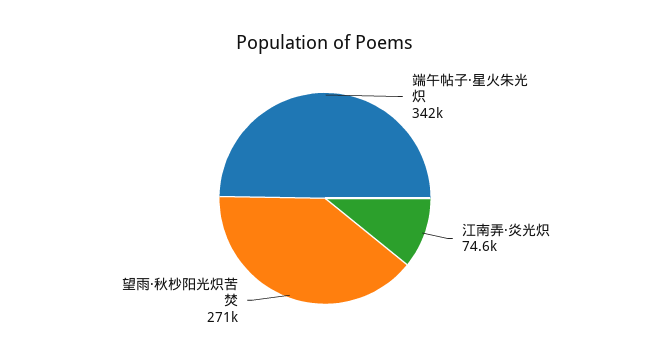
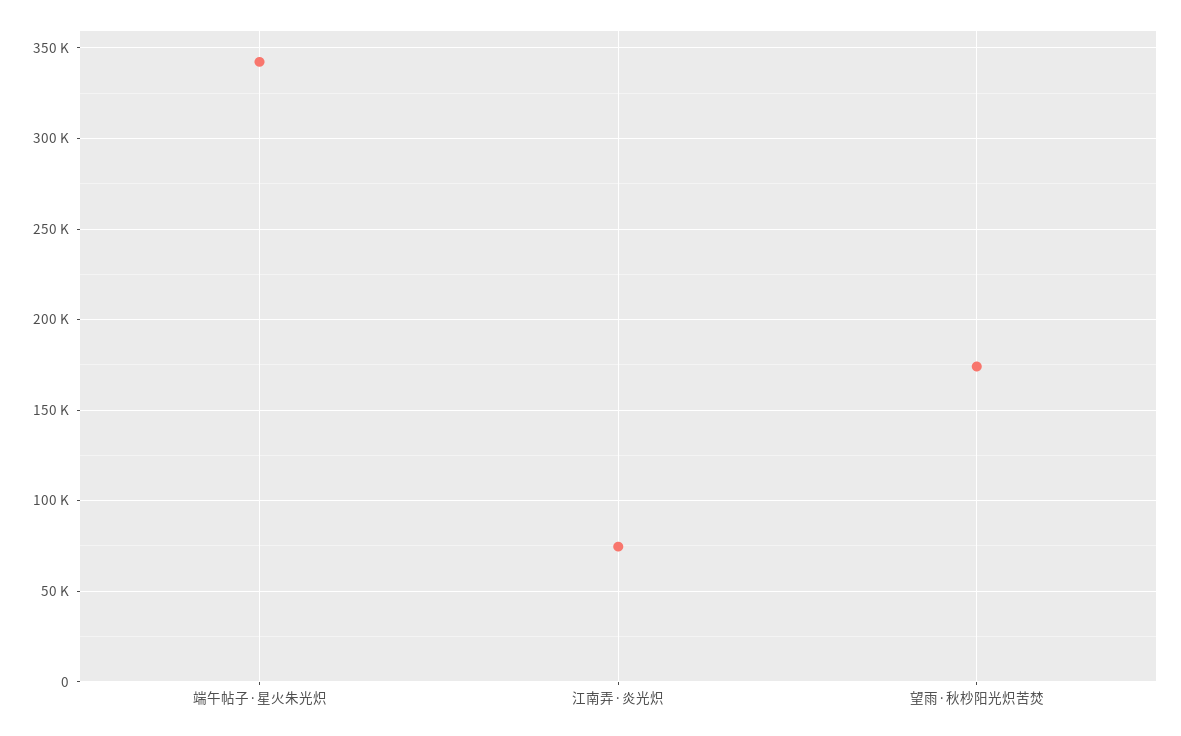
望雨·秋杪阳光炽苦焚: 271000 -> 175000

